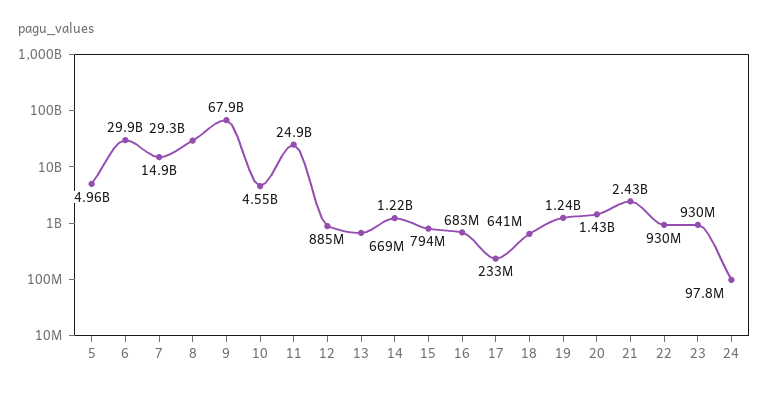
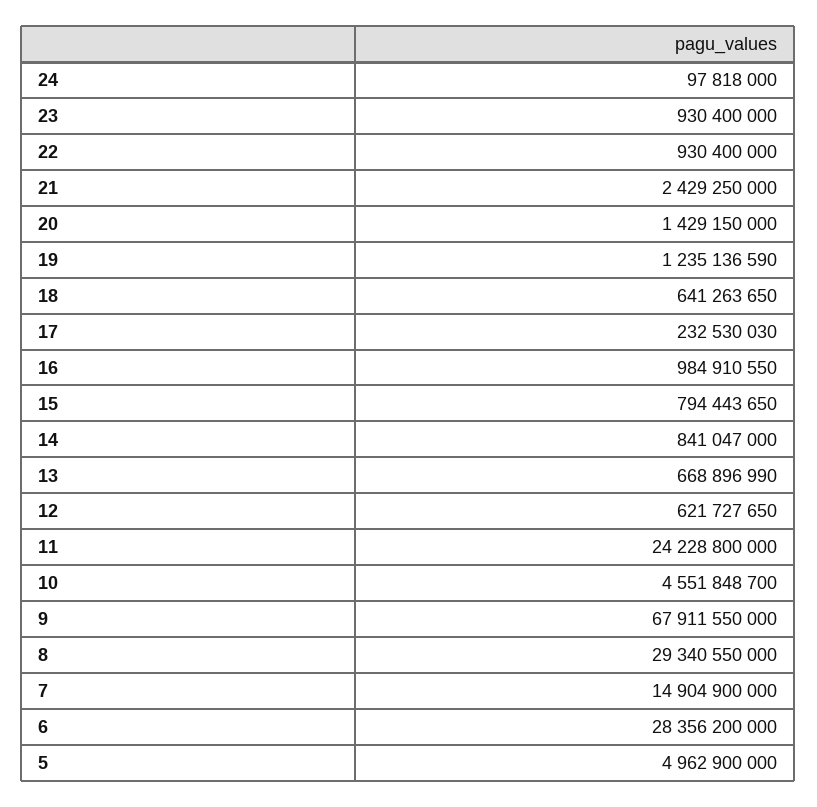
6: 29900000000 -> 28356200000
11: 24900000000 -> 24228800000
12: 885000000 -> 621727650
14: 1220000000 -> 841047000
16: 683000000 -> 984910550

